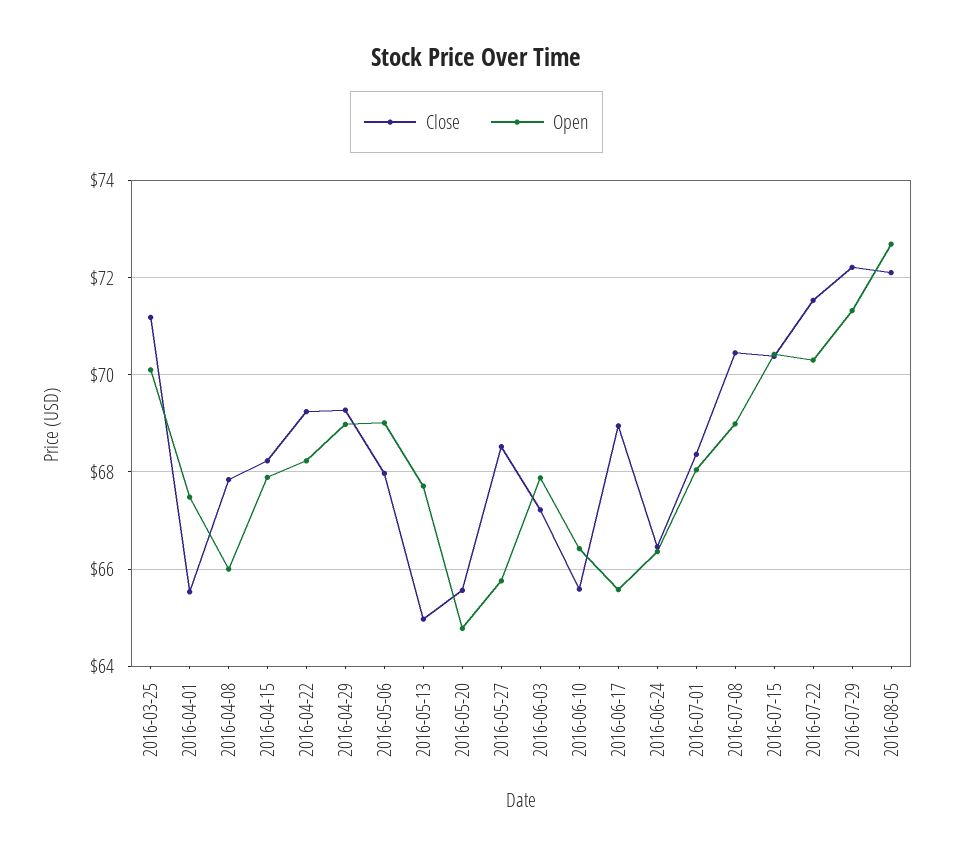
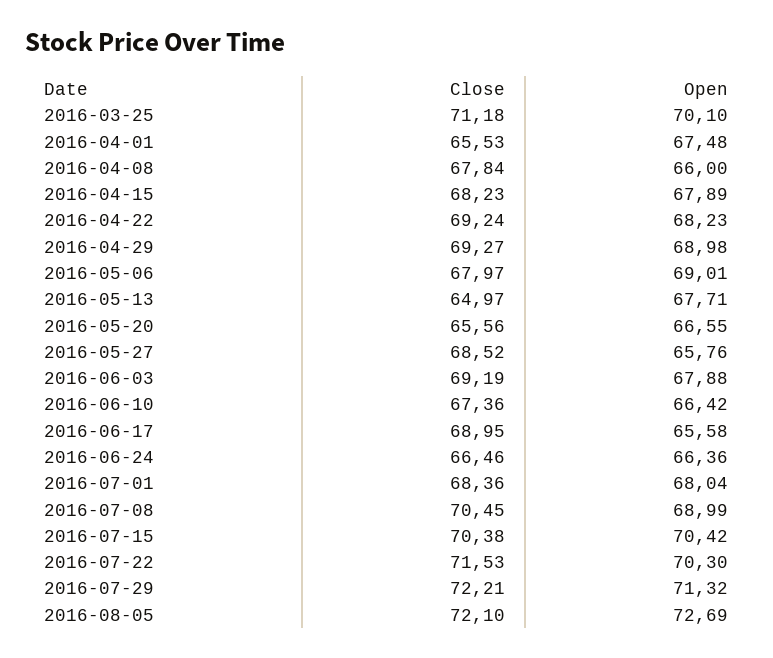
Open, 2016-05-20: 64.8 -> 66.55
Close, 2016-06-03: 67.2 -> 69.19
Close, 2016-06-10: 65.6 -> 67.36

